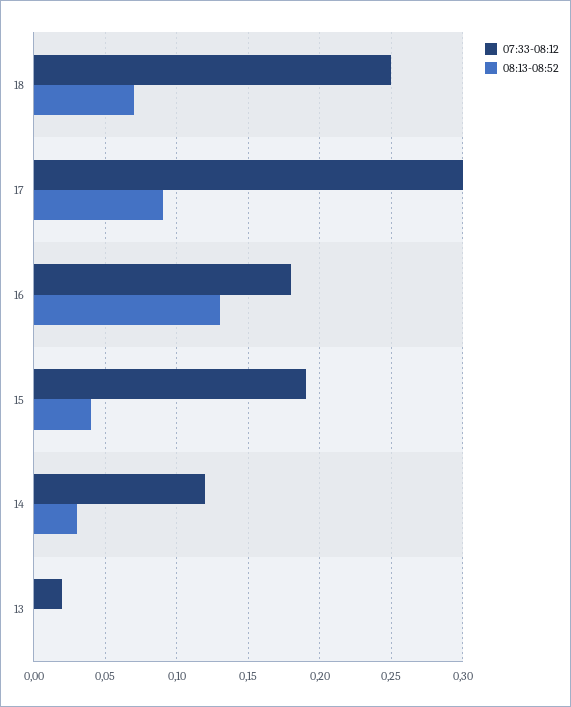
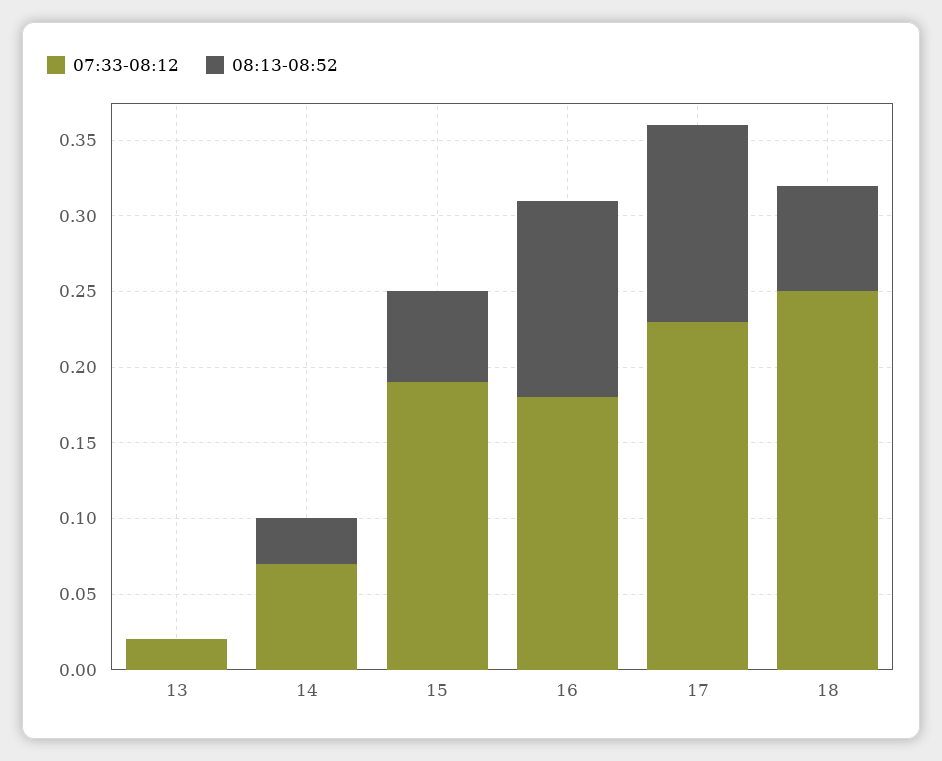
07:33-08:12, 17: 0.3 -> 0.23
08:13-08:52, 17: 0.09 -> 0.13
08:13-08:52, 15: 0.04 -> 0.06
07:33-08:12, 14: 0.12 -> 0.07

